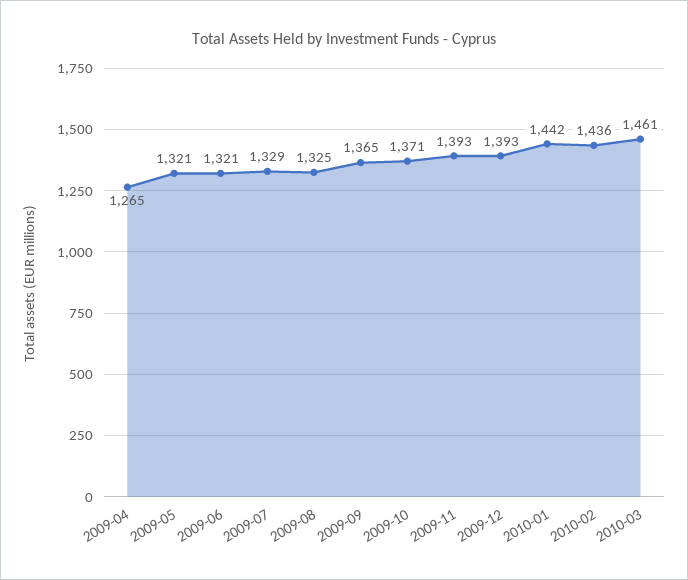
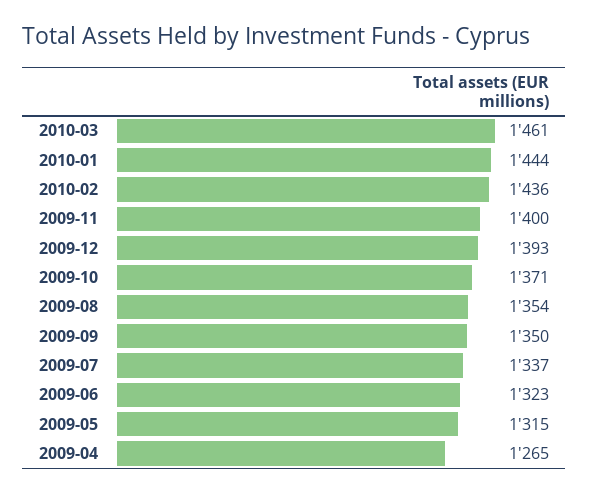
2009-05: 1321 -> 1315
2009-06: 1321 -> 1323
2009-07: 1329 -> 1337
2009-08: 1325 -> 1354
2009-09: 1365 -> 1350
2009-11: 1393 -> 1400
2010-01: 1442 -> 1444

